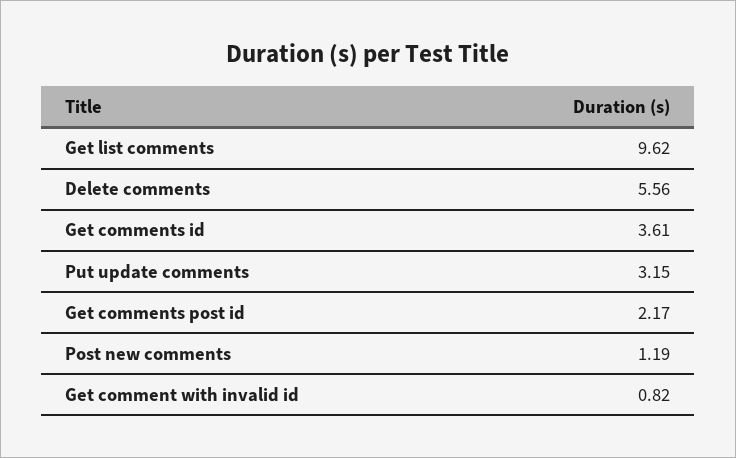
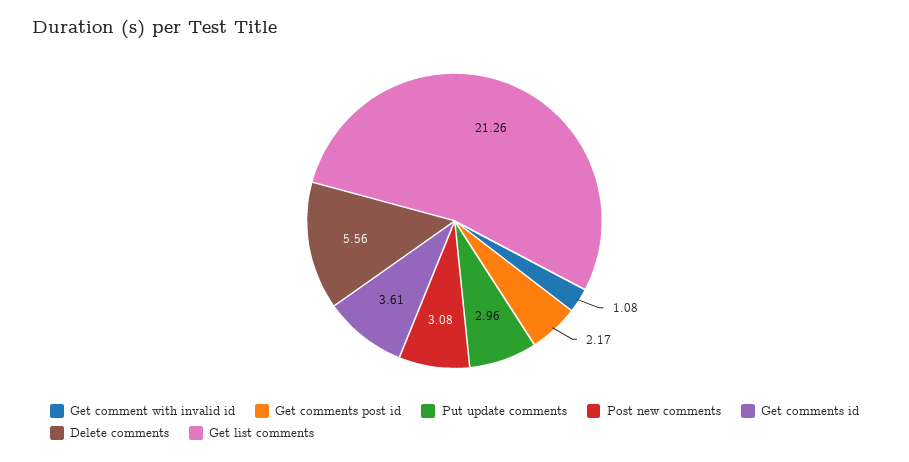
Get list comments: 9.62 -> 21.26
Put update comments: 3.15 -> 2.96
Post new comments: 1.19 -> 3.08
Get comment with invalid id: 0.82 -> 1.08

